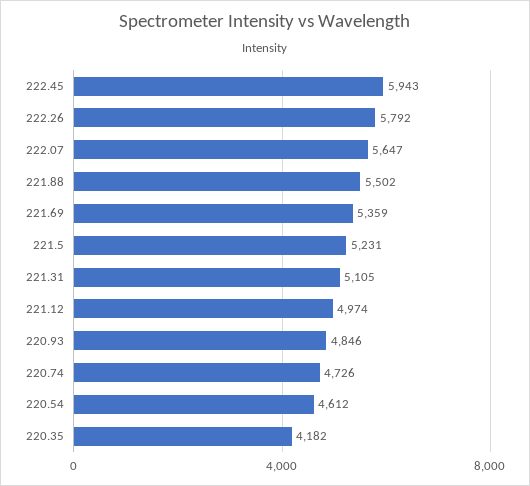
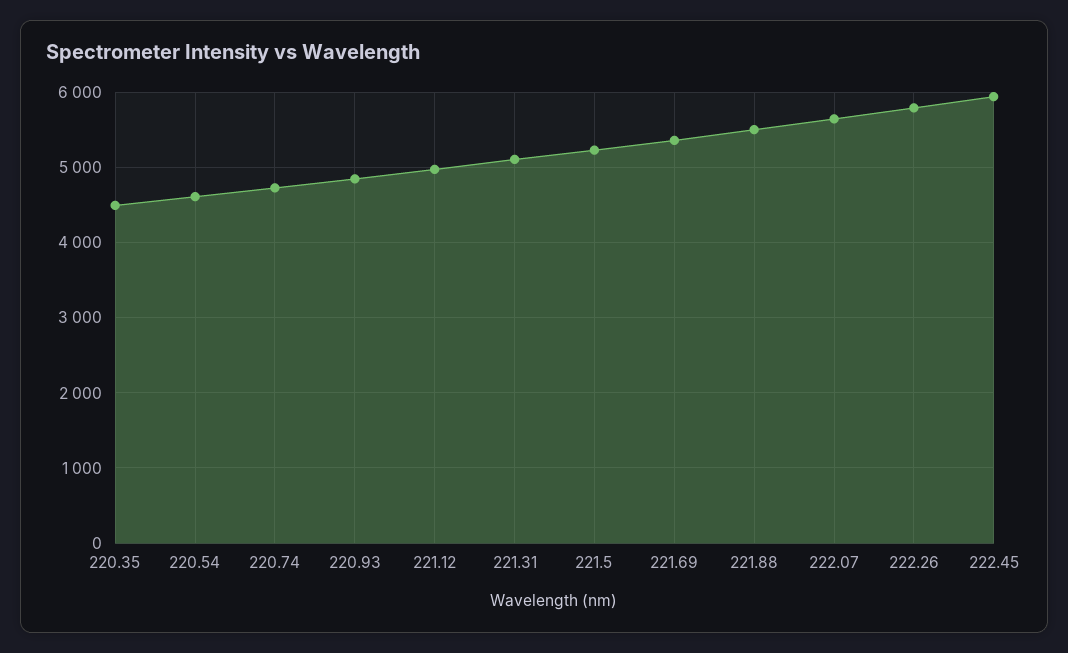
220.35: 4182 -> 4500

